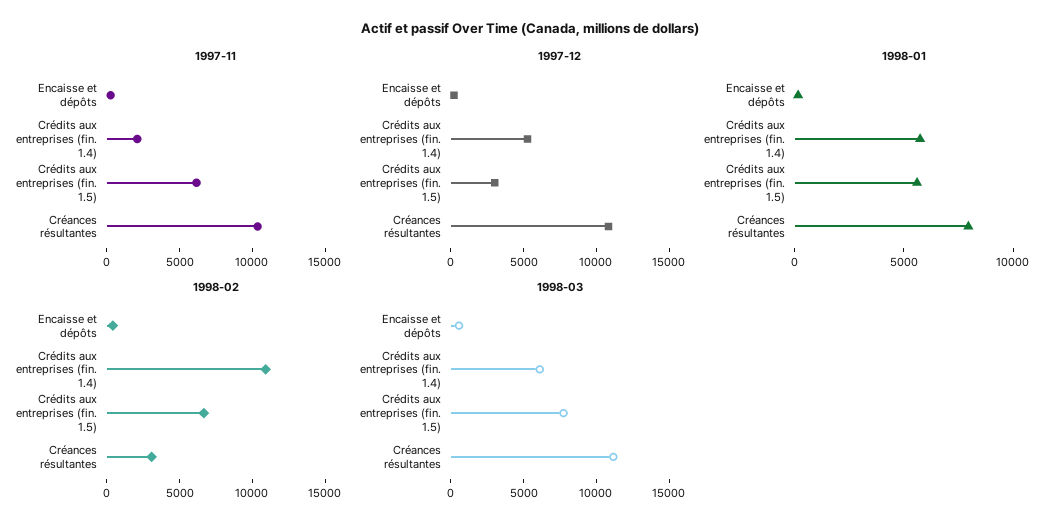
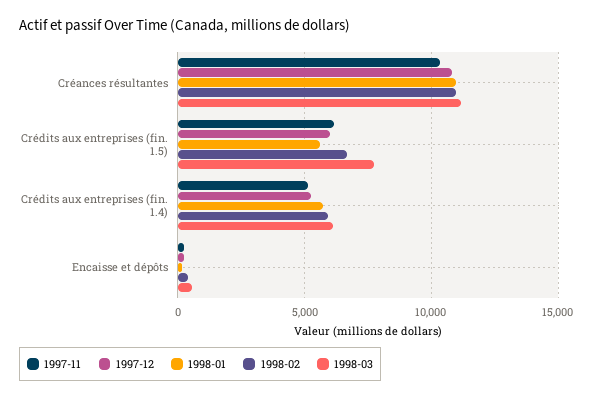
1997-11, Crédits aux entreprises (fin. 1.4): 2000 -> 5000
1997-12, Crédits aux entreprises (fin. 1.5): 3000 -> 6000
1998-01, Créances résultantes: 8000 -> 11000
1998-02, Crédits aux entreprises (fin. 1.4): 11000 -> 6000
1998-02, Créances résultantes: 3000 -> 11000

